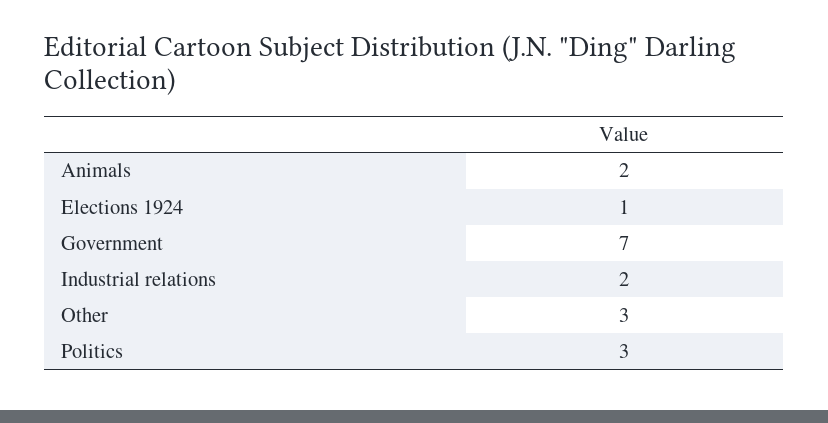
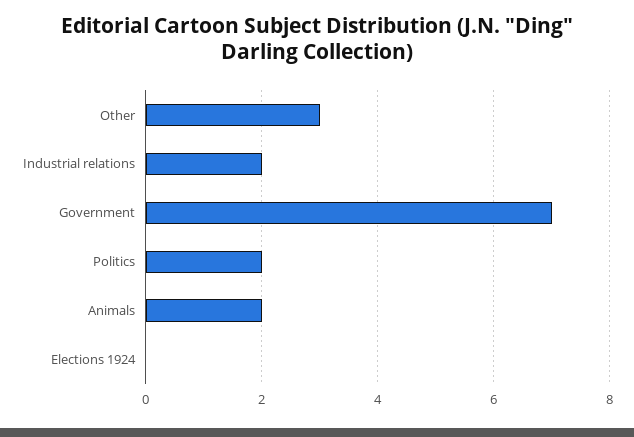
Elections 1924: 1 -> 0
Politics: 3 -> 2

